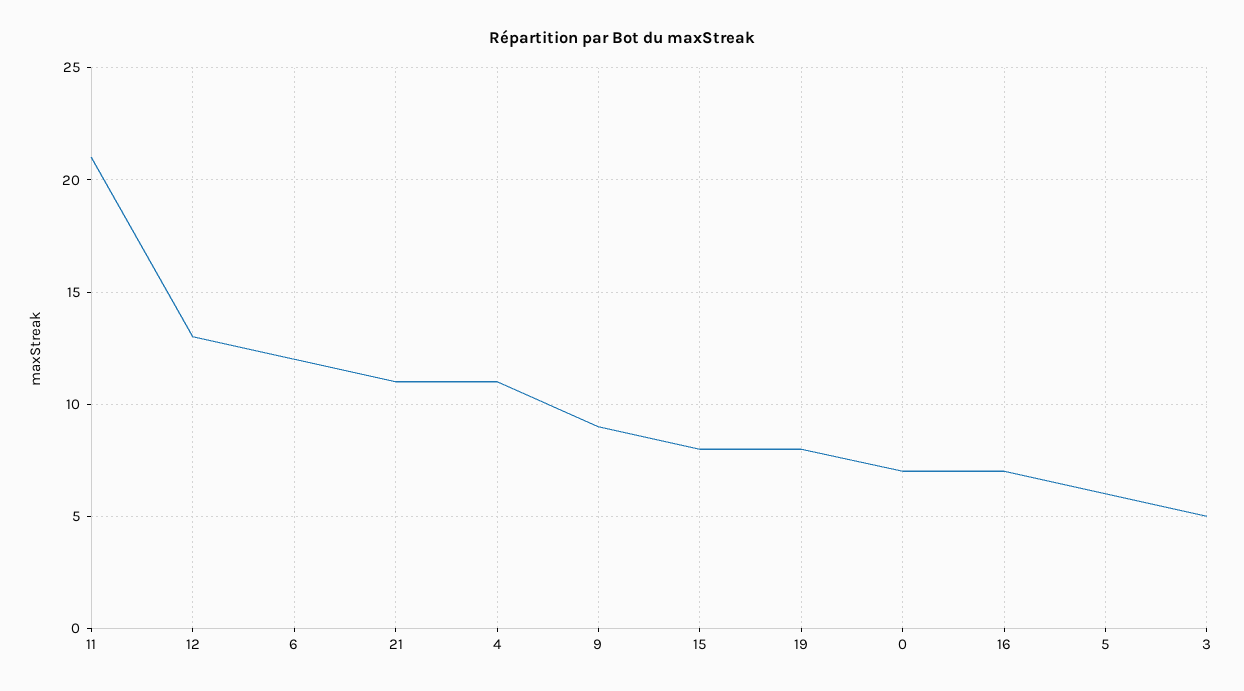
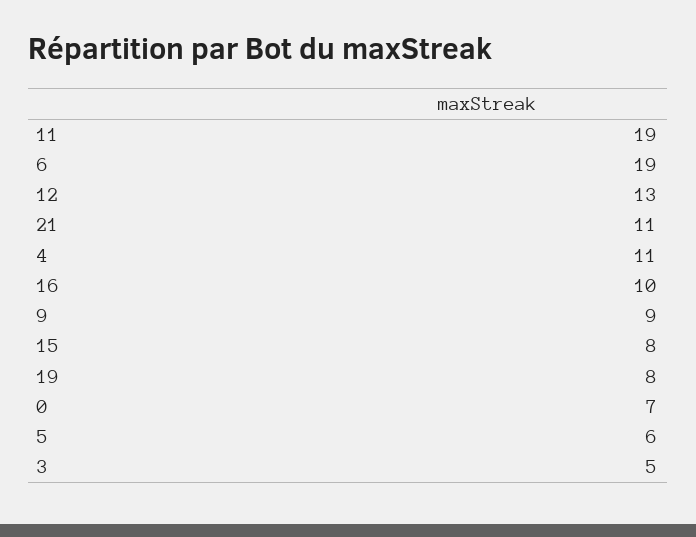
11: 21 -> 19
6: 12 -> 19
16: 7 -> 10

